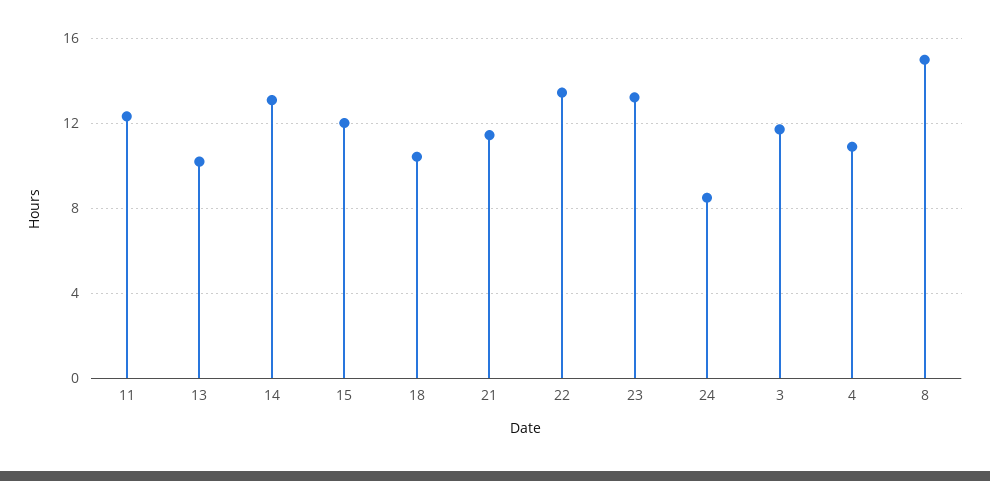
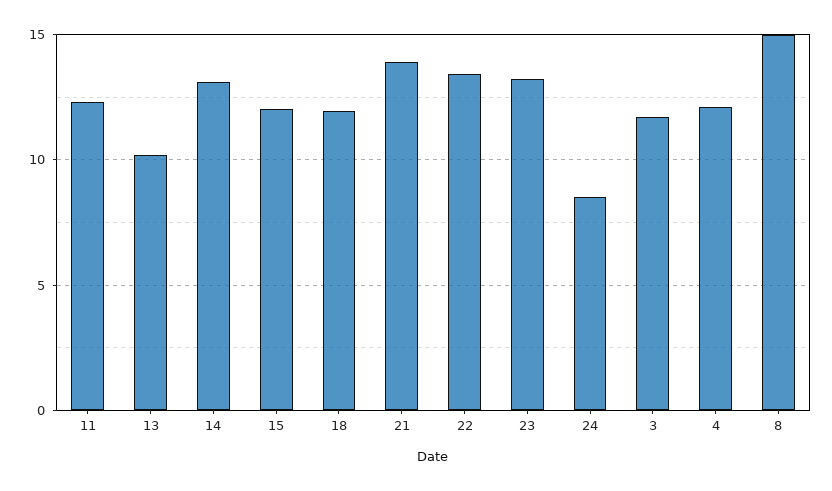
18: 10.5 -> 12
21: 11.5 -> 14
4: 11 -> 12

